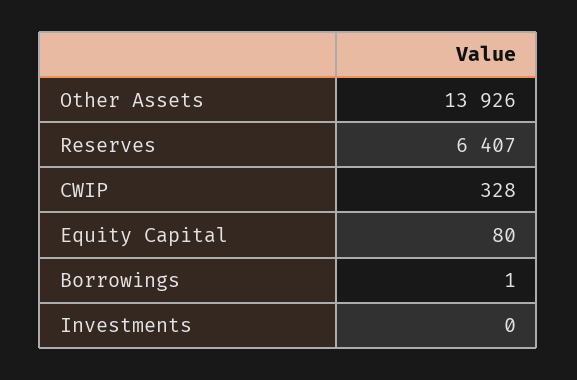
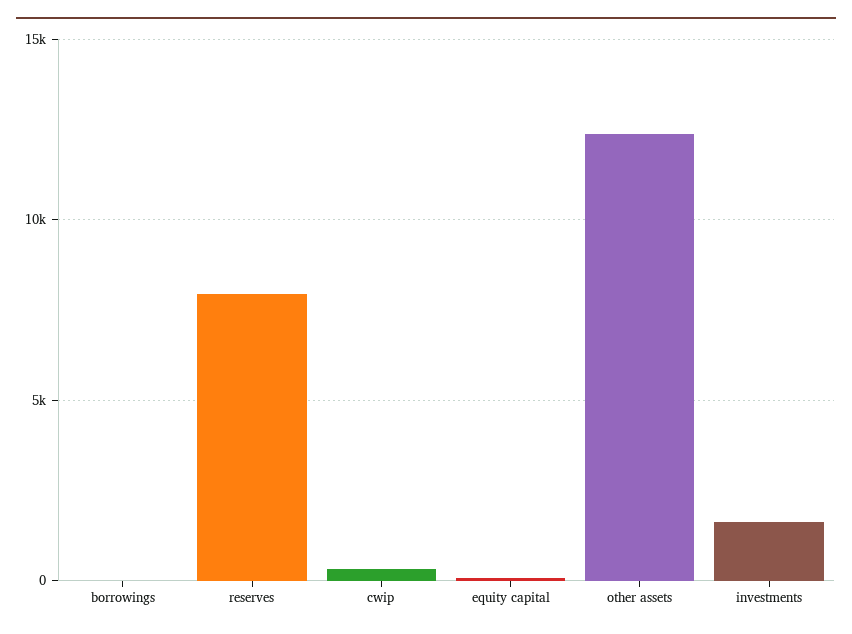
Other Assets: 13926 -> 12500
Reserves: 6407 -> 8000
Investments: 0 -> 1500

